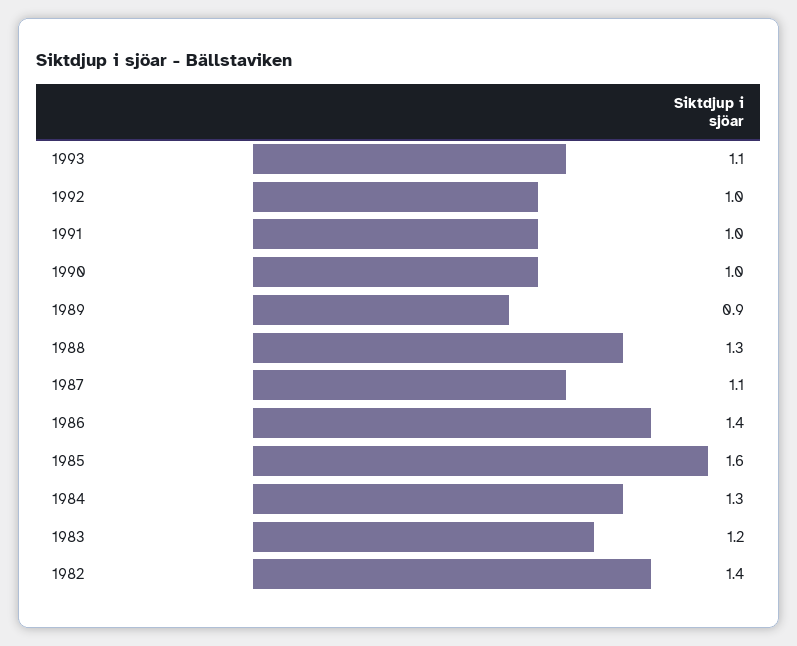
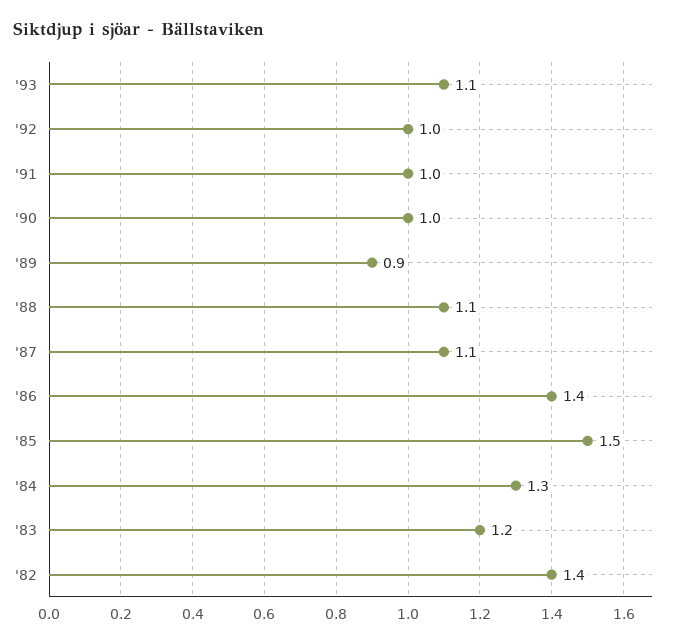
1988: 1.3 -> 1.1
1985: 1.6 -> 1.5

